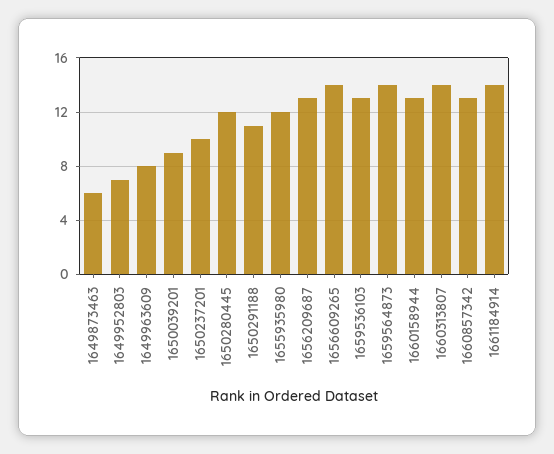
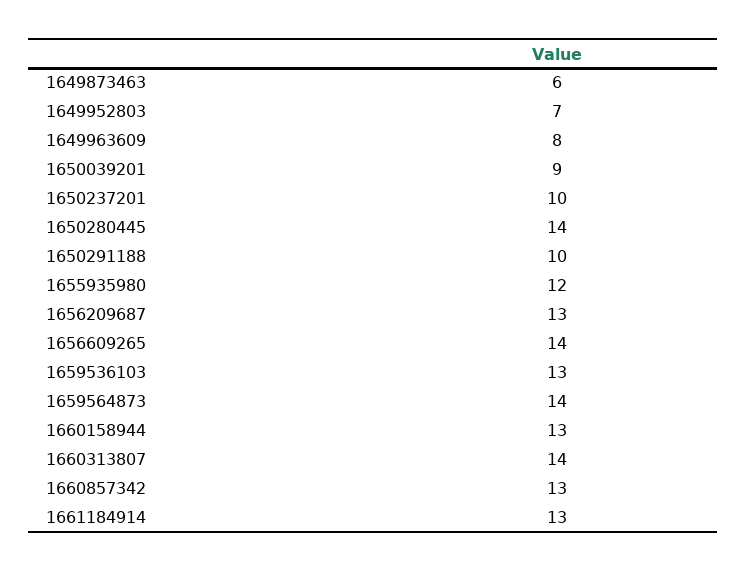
1650280445: 12 -> 14
1650291188: 11 -> 10
1661184914: 14 -> 13

